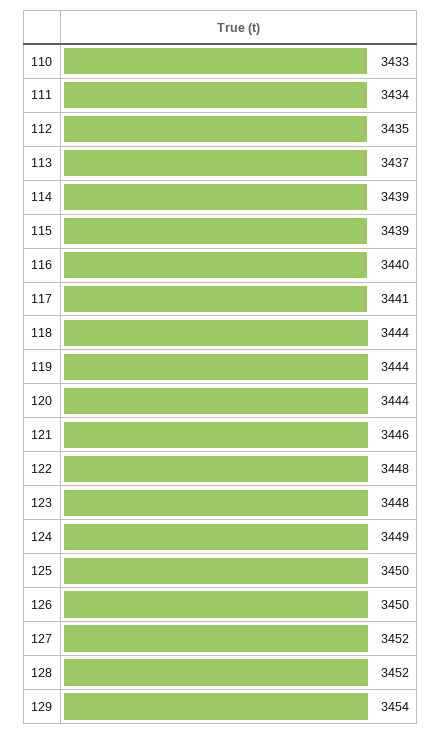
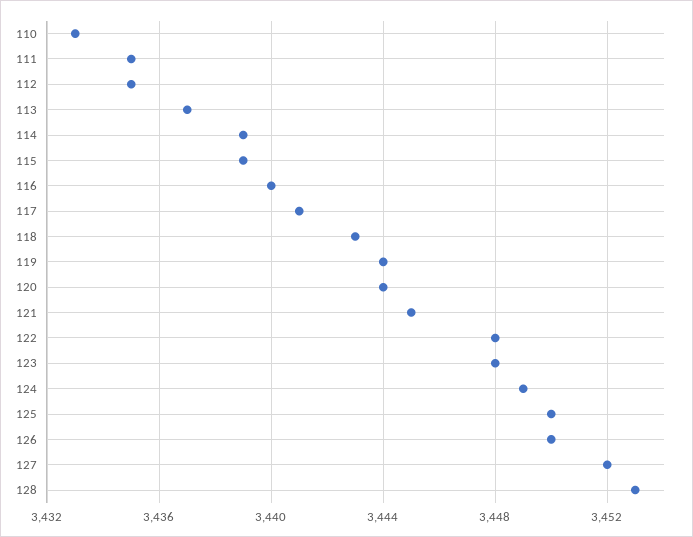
111: 3434 -> 3435
118: 3444 -> 3443
121: 3446 -> 3445
128: 3452 -> 3453
129: 3454 -> none

